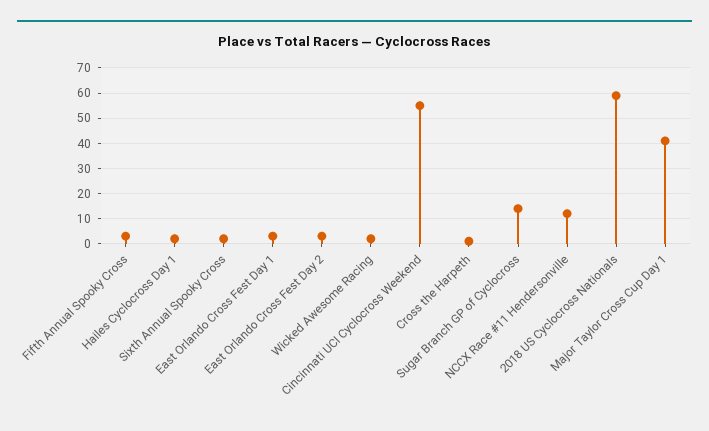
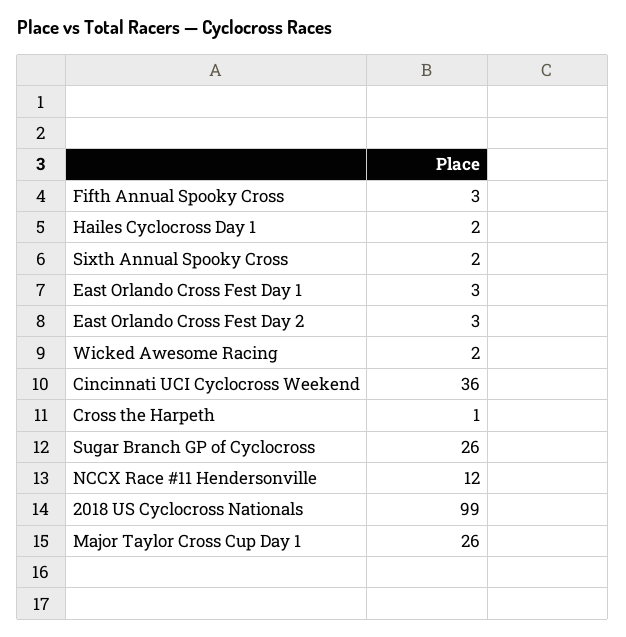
Cincinnati UCI Cyclocross Weekend: 55 -> 36
Sugar Branch GP of Cyclocross: 15 -> 26
2018 US Cyclocross Nationals: 60 -> 99
Major Taylor Cross Cup Day 1: 40 -> 26

